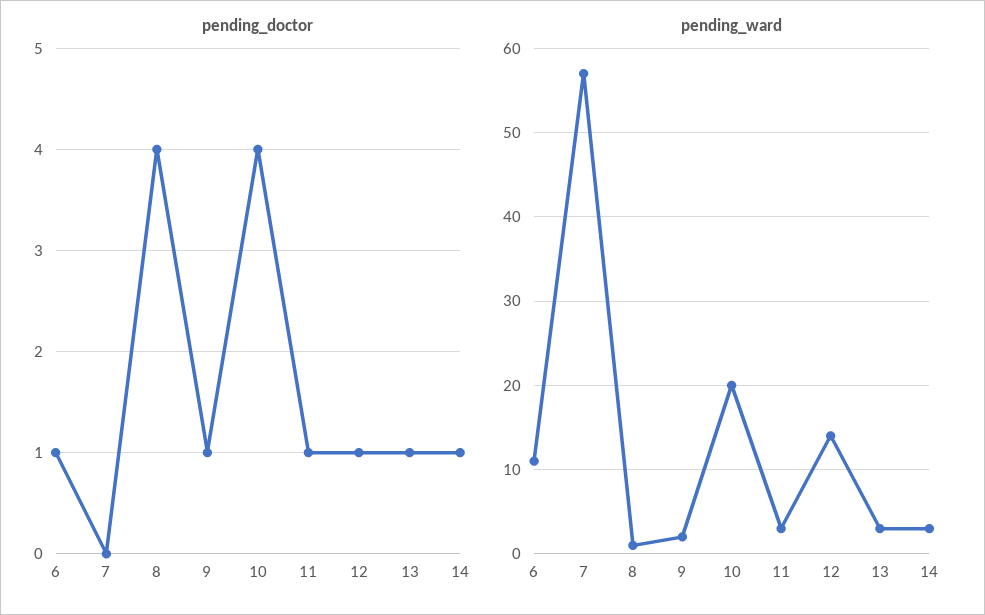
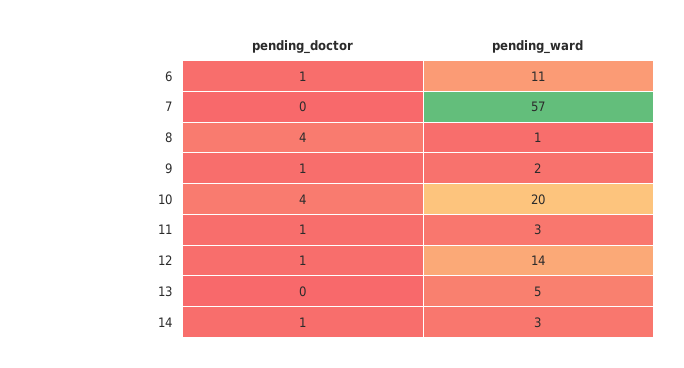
pending_doctor, 13: 1 -> 0
pending_ward, 13: 3 -> 5

